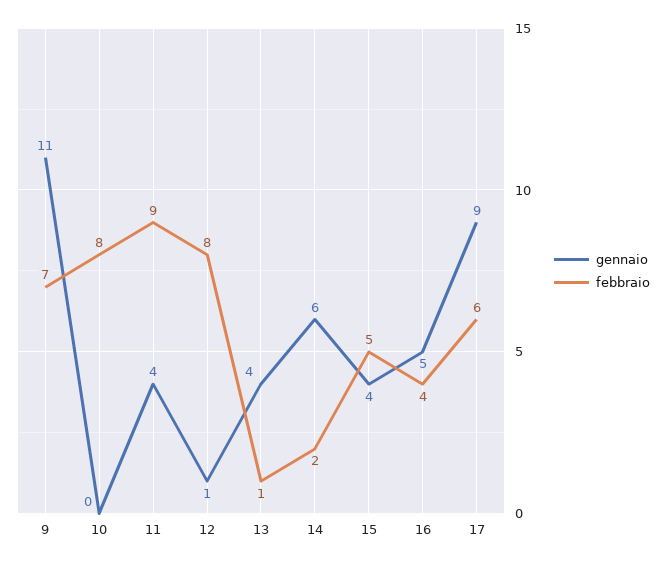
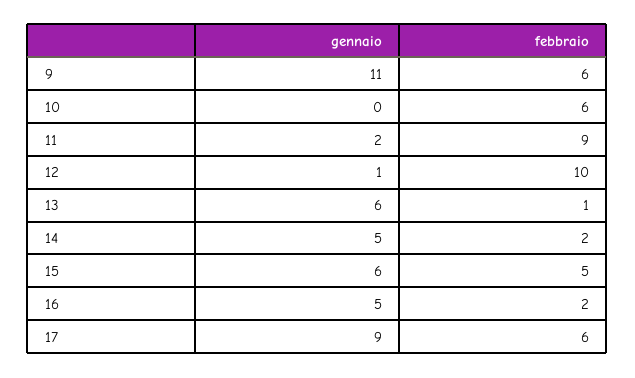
febbraio, 9: 7 -> 6
febbraio, 10: 8 -> 6
gennaio, 11: 4 -> 2
febbraio, 12: 8 -> 10
gennaio, 13: 4 -> 6
gennaio, 14: 6 -> 5
gennaio, 15: 4 -> 6
febbraio, 16: 4 -> 2

